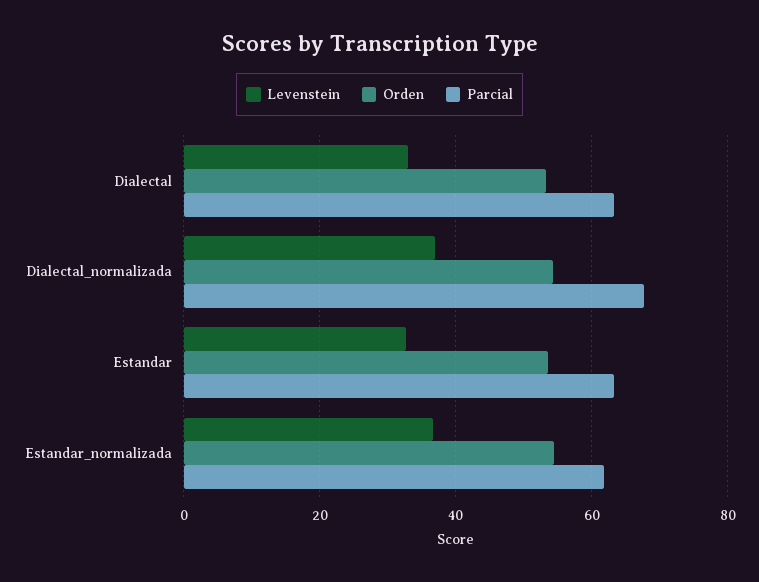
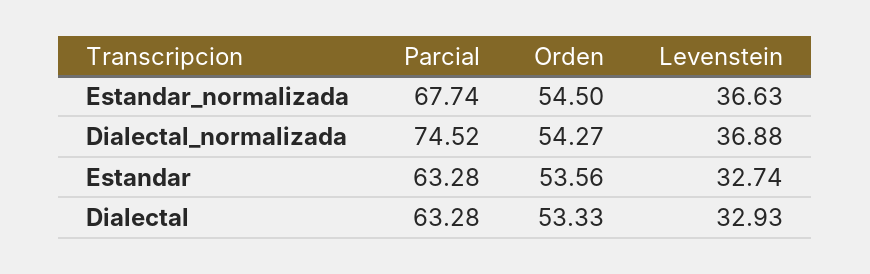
Parcial, Dialectal_normalizada: 68 -> 74.52
Parcial, Estandar_normalizada: 62 -> 67.74

